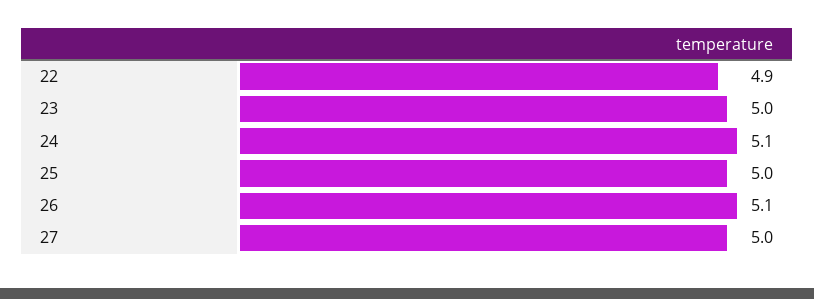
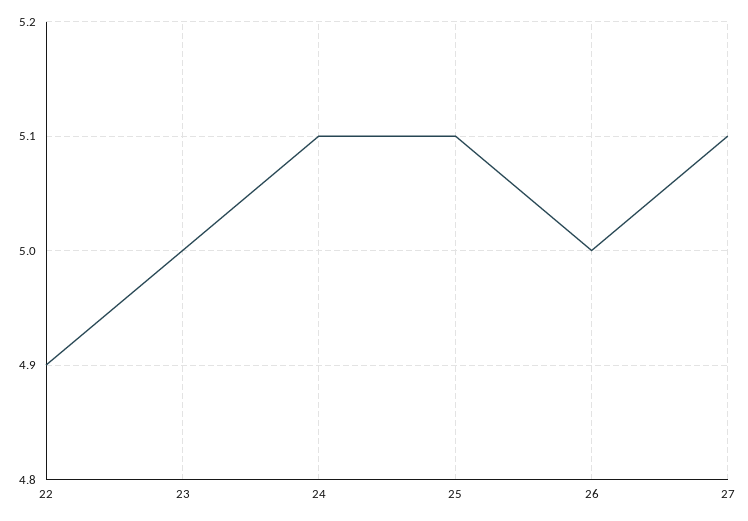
25: 5 -> 5.1
26: 5.1 -> 5
27: 5 -> 5.1

